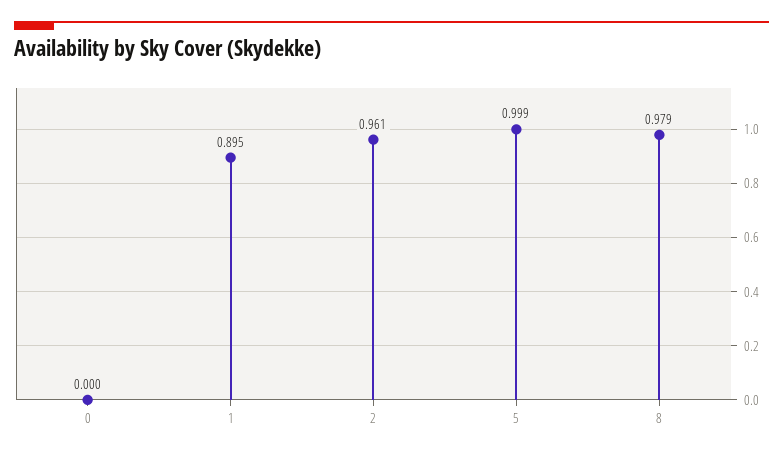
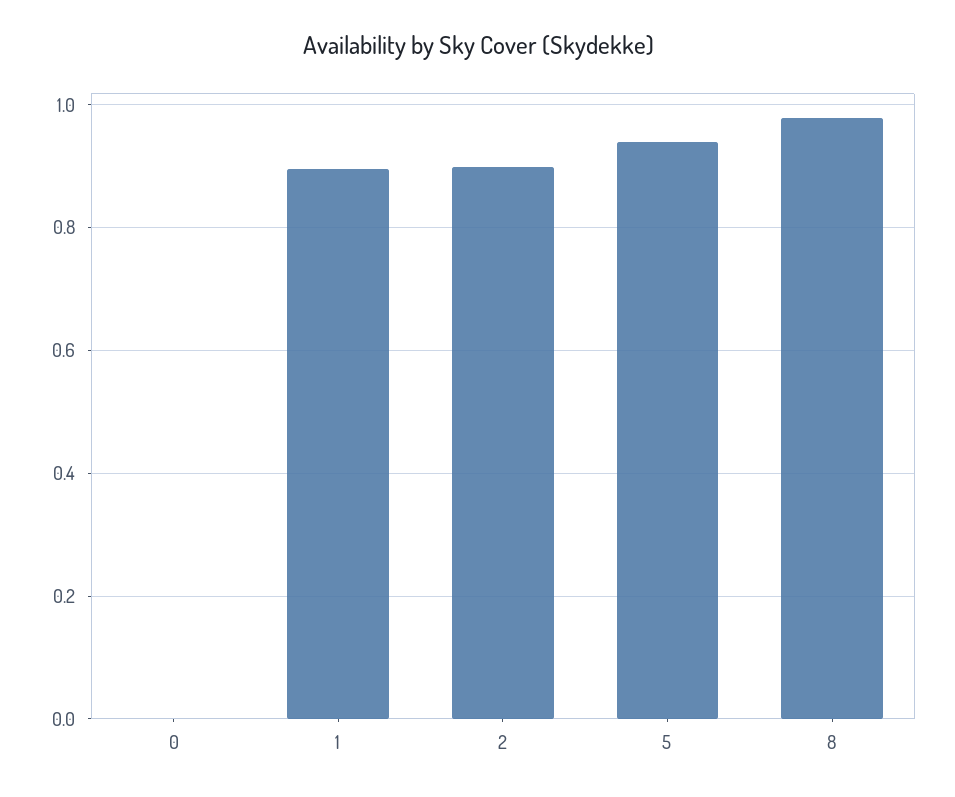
2: 0.961 -> 0.9
5: 0.999 -> 0.94

